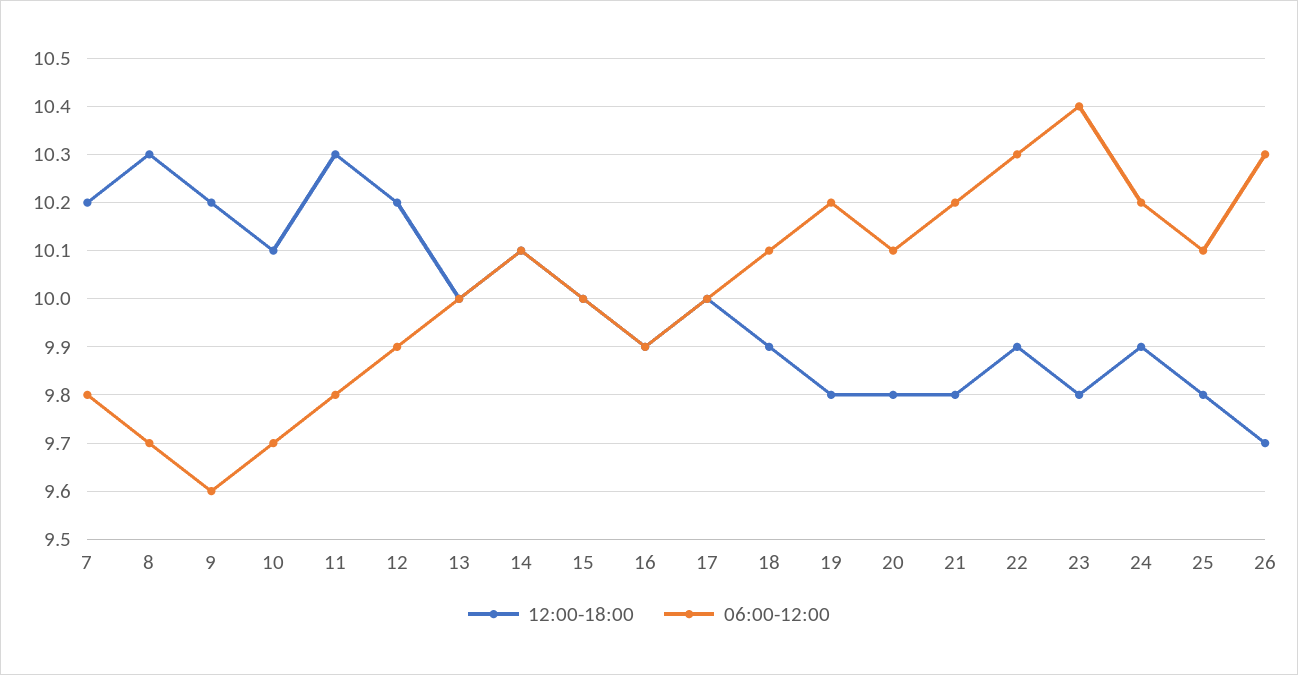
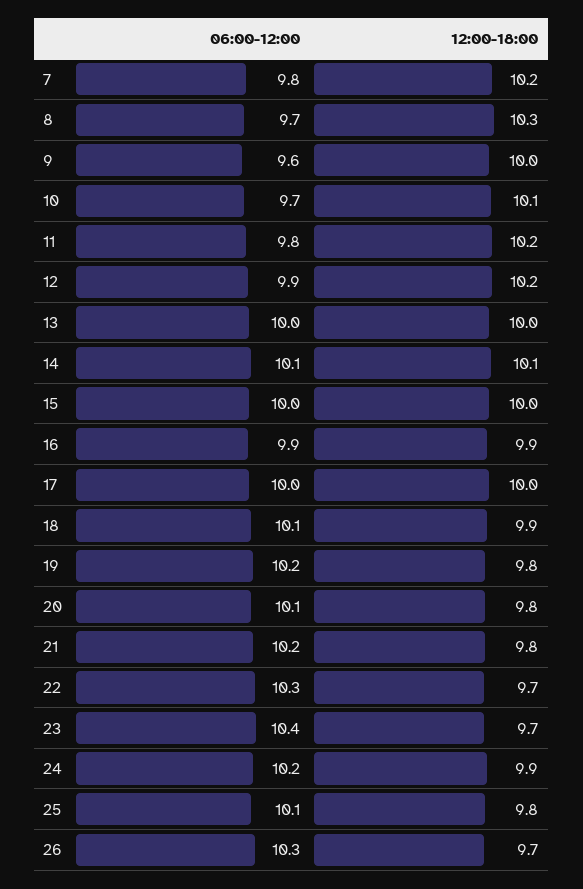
12:00-18:00, 9: 10.2 -> 10
12:00-18:00, 11: 10.3 -> 10.2
12:00-18:00, 22: 9.9 -> 9.7
12:00-18:00, 23: 9.8 -> 9.7

